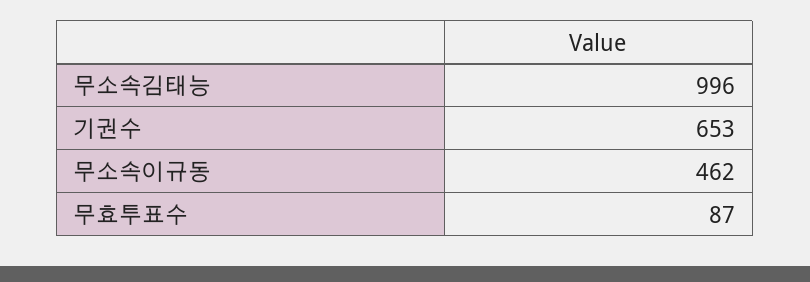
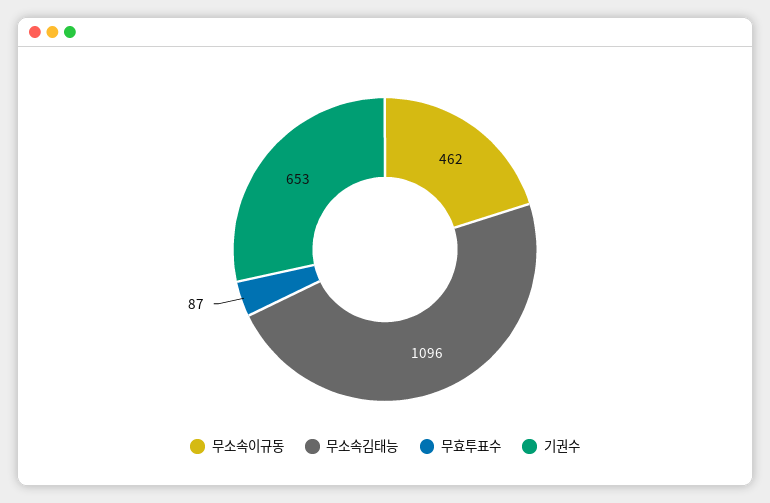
무소속김태능: 996 -> 1096

